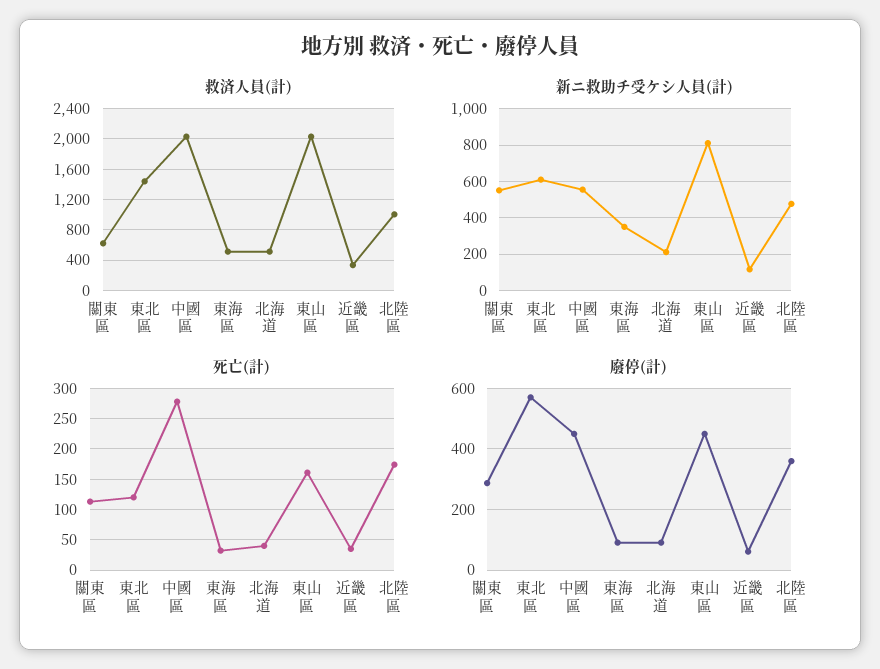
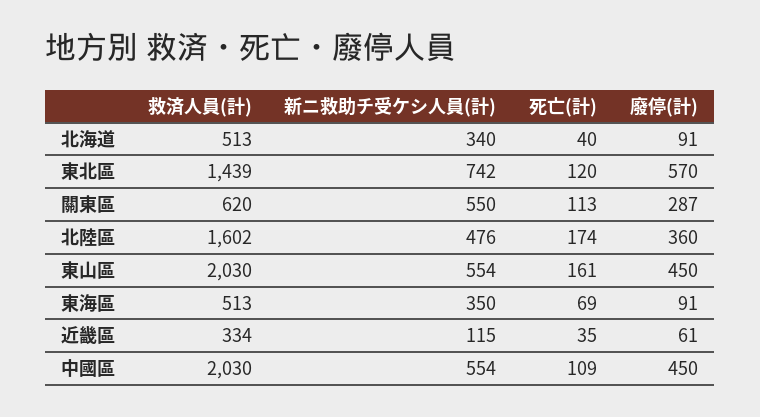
救済人員(計), 北陸區: 1000 -> 1602
新ニ救助チ受ケシ人員(計), 東北區: 600 -> 742
新ニ救助チ受ケシ人員(計), 北海道: 200 -> 340
新ニ救助チ受ケシ人員(計), 東山區: 800 -> 554
死亡(計), 中國區: 280 -> 109
死亡(計), 東海區: 30 -> 69

